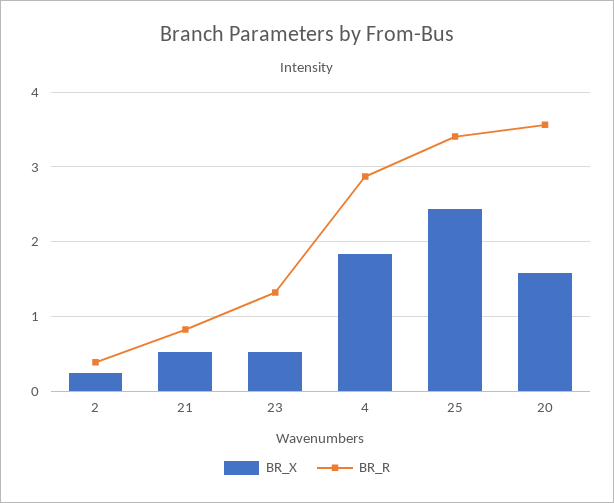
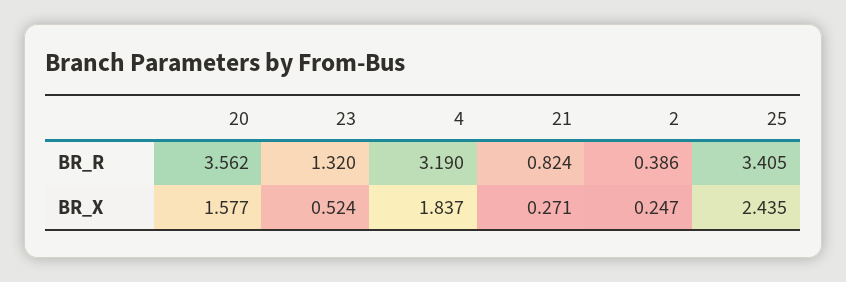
BR_X, 21: 0.5 -> 0.271
BR_R, 4: 2.9 -> 3.19

